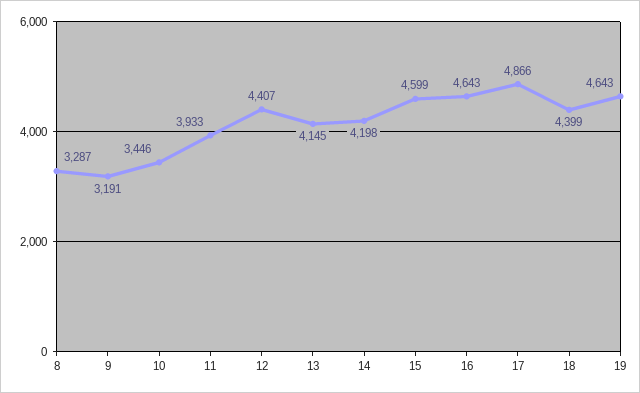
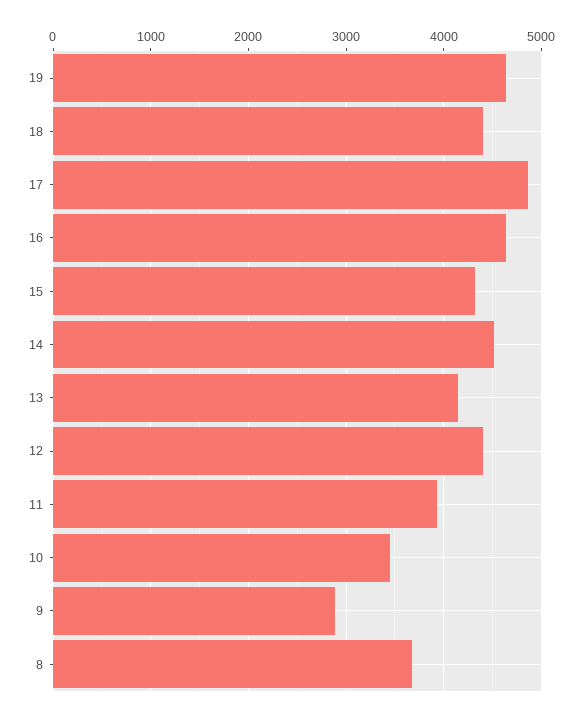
8: 3287 -> 3700
9: 3191 -> 2900
14: 4198 -> 4500
15: 4599 -> 4300

